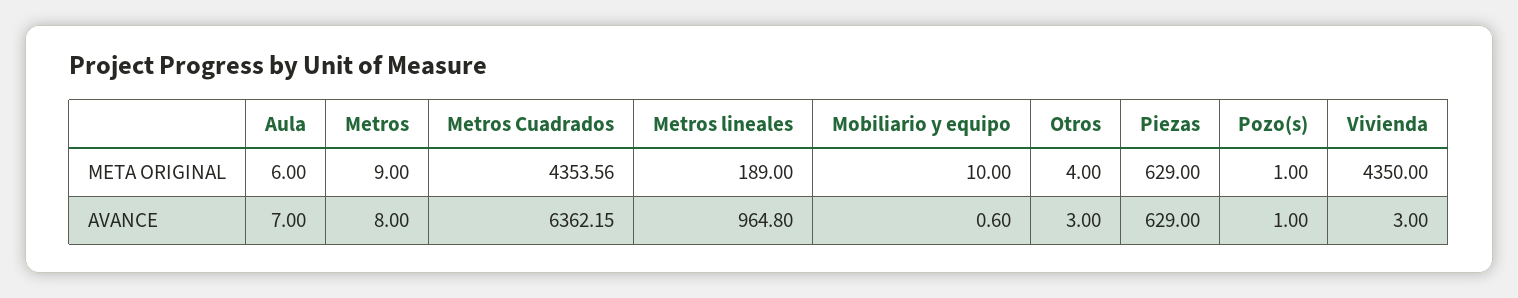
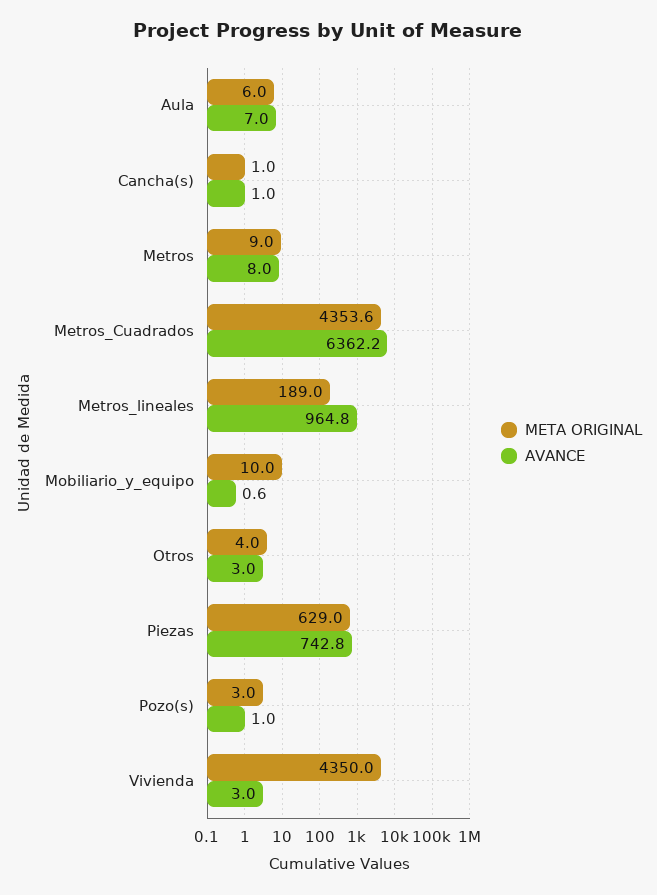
META ORIGINAL, Pozo(s): 1 -> 3
AVANCE, Piezas: 629 -> 742.8
META ORIGINAL, Cancha(s): none -> 1
AVANCE, Cancha(s): none -> 1

